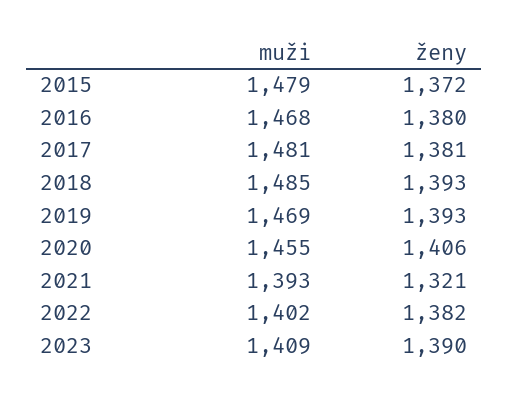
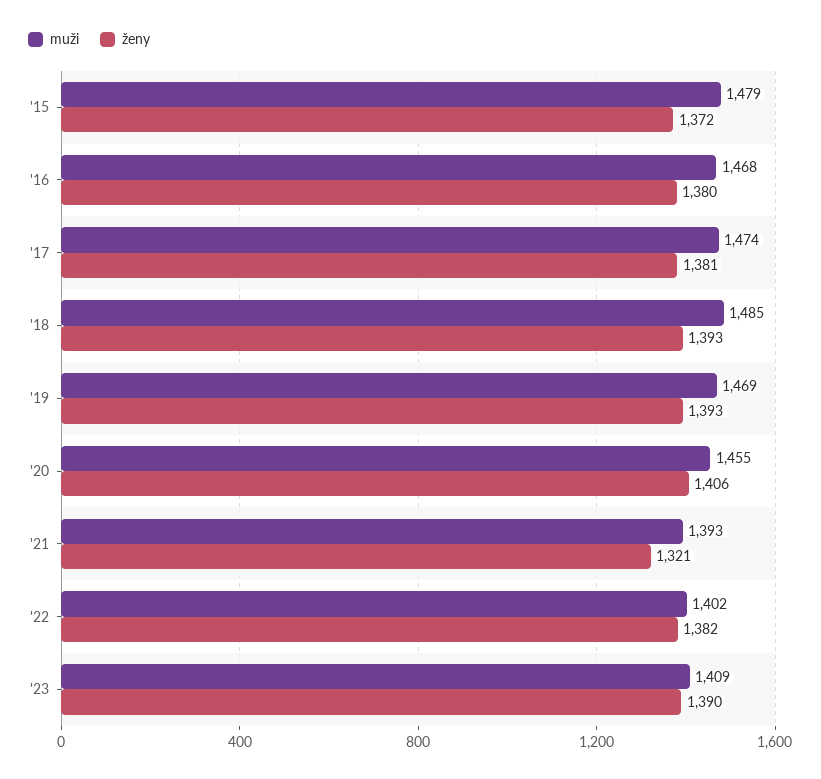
muži, 2017: 1481 -> 1474

